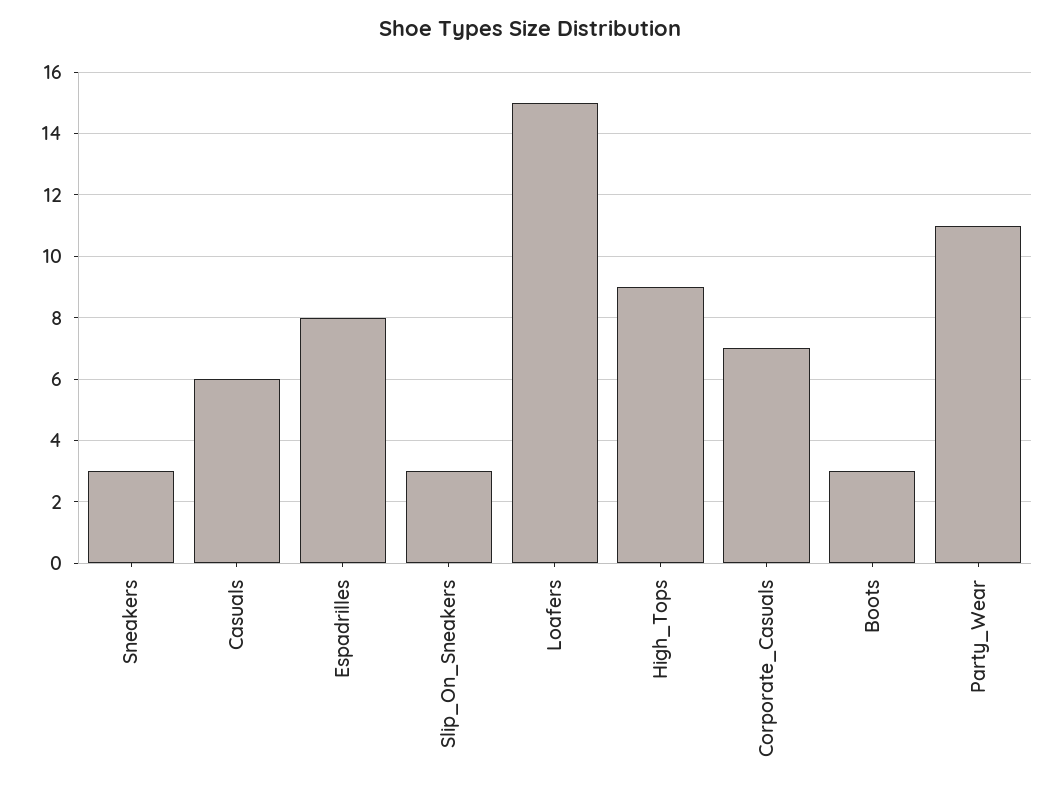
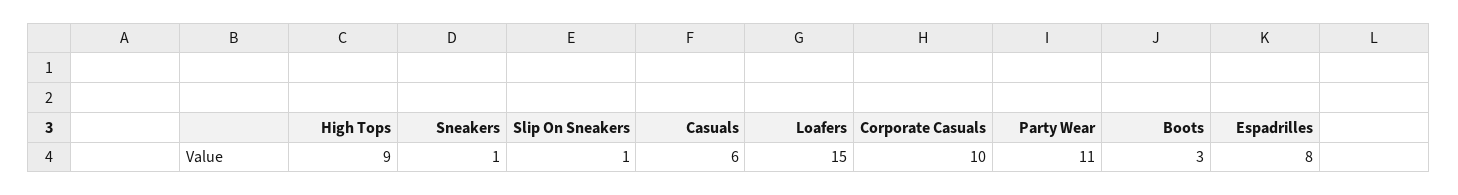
Sneakers: 3 -> 1
Slip_On_Sneakers: 3 -> 1
Corporate_Casuals: 7 -> 10

